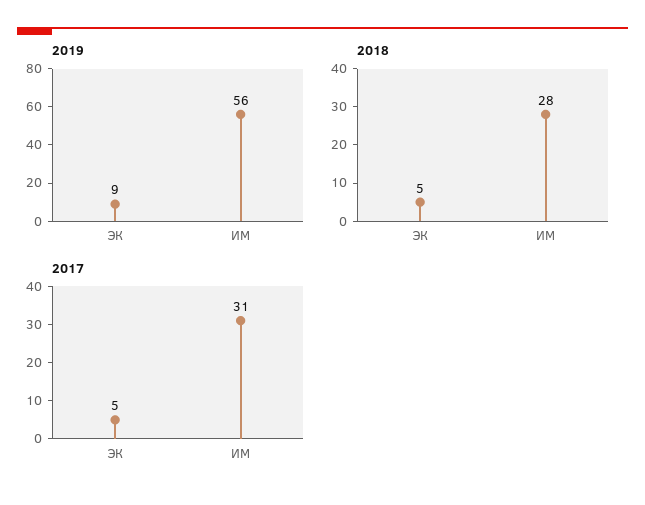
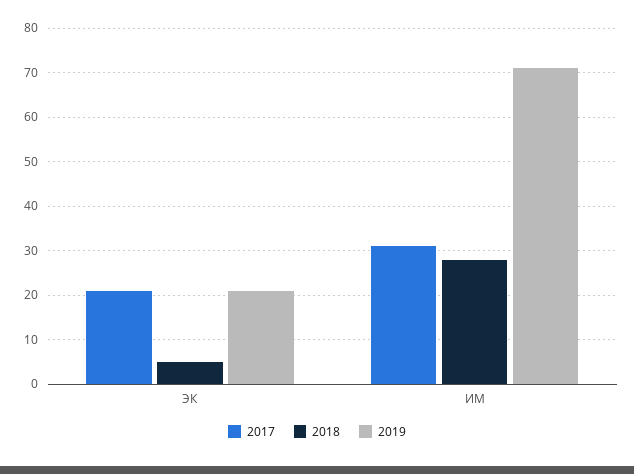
2019, ЭК: 9 -> 20
2019, ИМ: 56 -> 70
2017, ЭК: 5 -> 20

